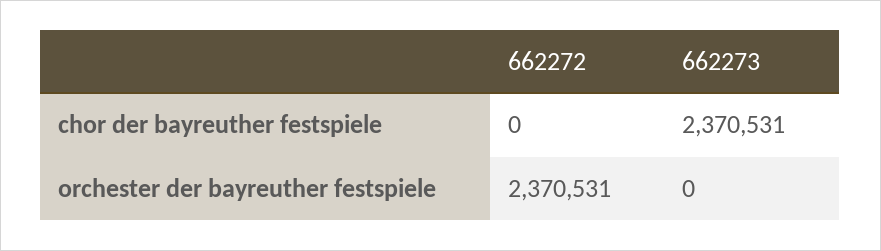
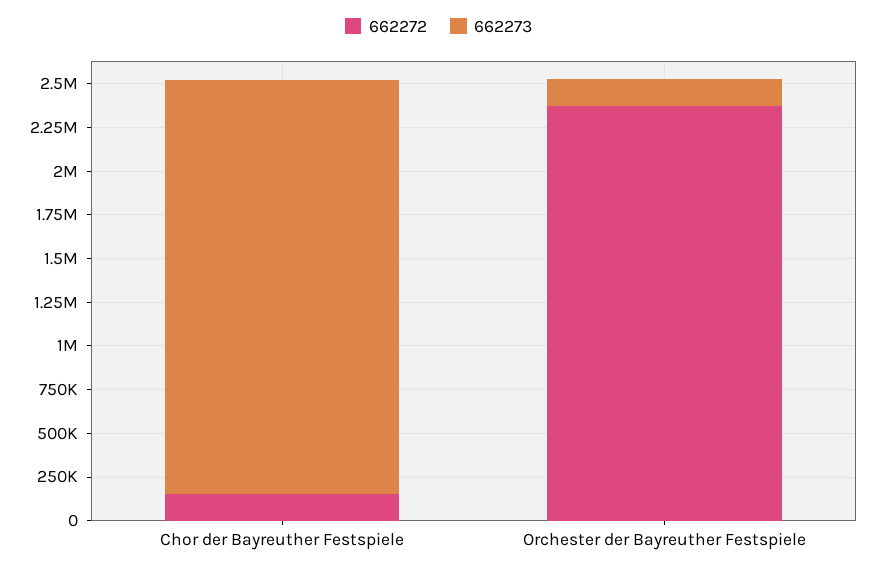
662272, chor der bayreuther festspiele: 0 -> 150000
662273, orchester der bayreuther festspiele: 0 -> 150000

